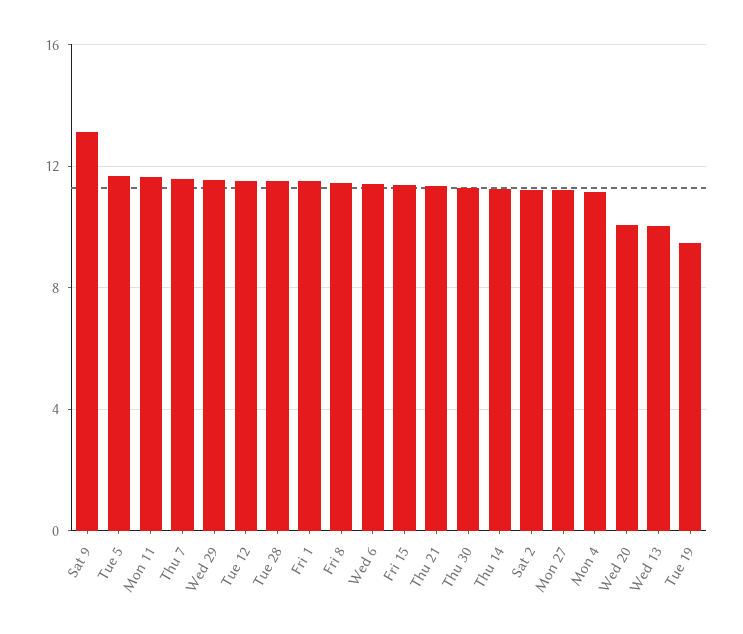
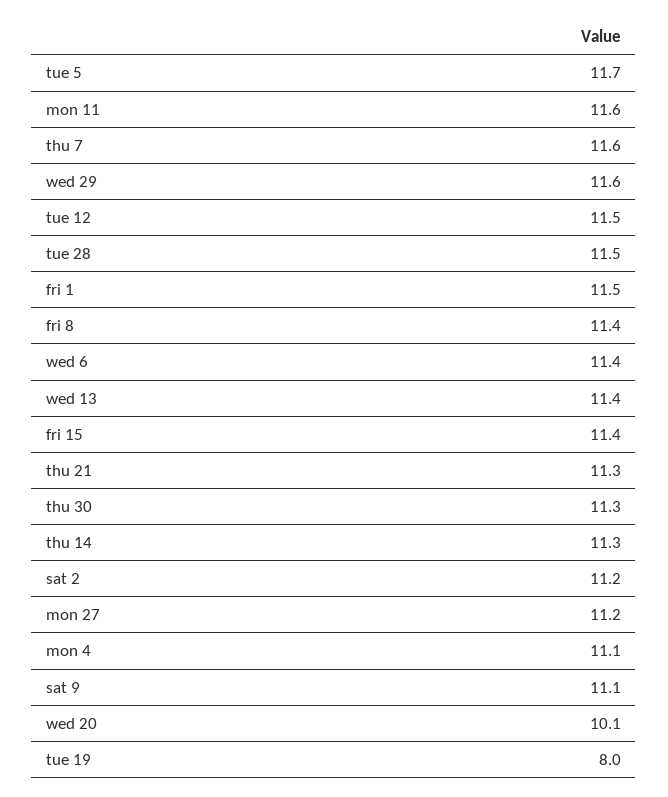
Sat 9: 13 -> 11.1
Wed 13: 10 -> 11.4
Tue 19: 9.5 -> 8

